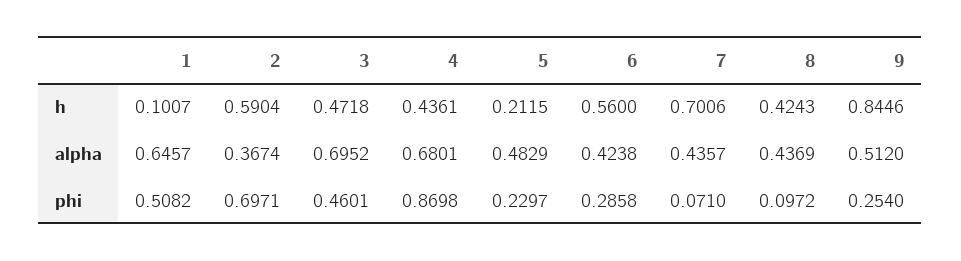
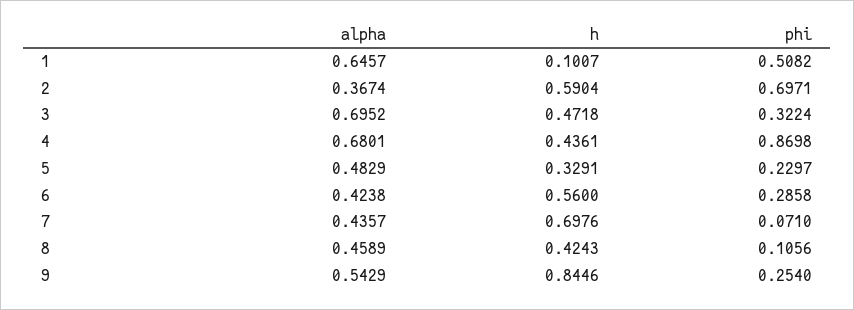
5, h: 0.2115 -> 0.3291
7, h: 0.7006 -> 0.6976
8, alpha: 0.4369 -> 0.4589
9, alpha: 0.512 -> 0.5429
3, phi: 0.4601 -> 0.3224
8, phi: 0.0972 -> 0.1056

